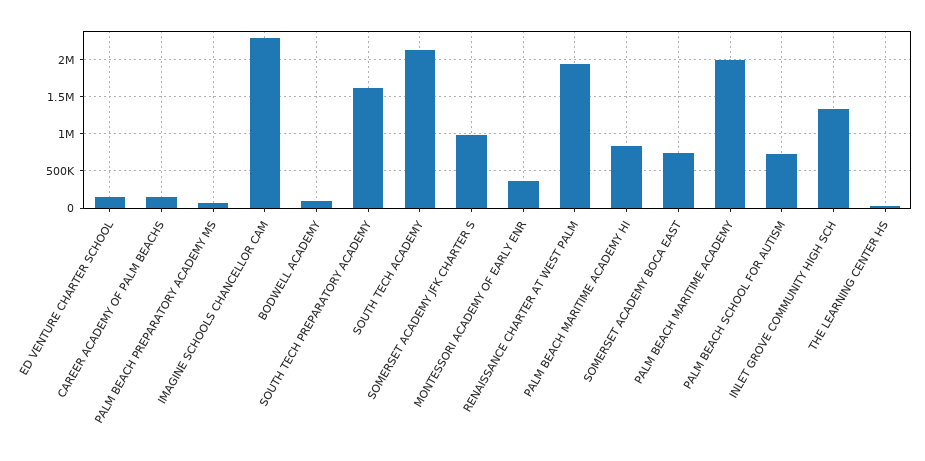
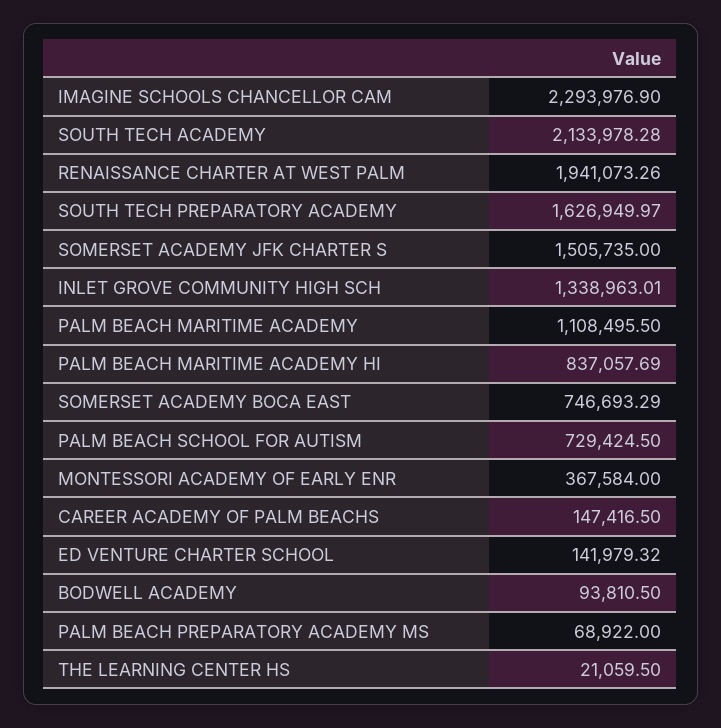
SOMERSET ACADEMY JFK CHARTER S: 1000000 -> 1505735
PALM BEACH MARITIME ACADEMY: 2000000 -> 1108495.5

